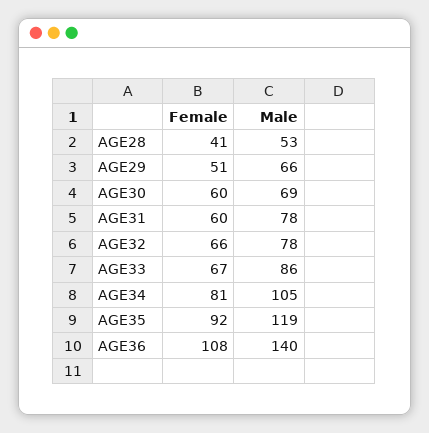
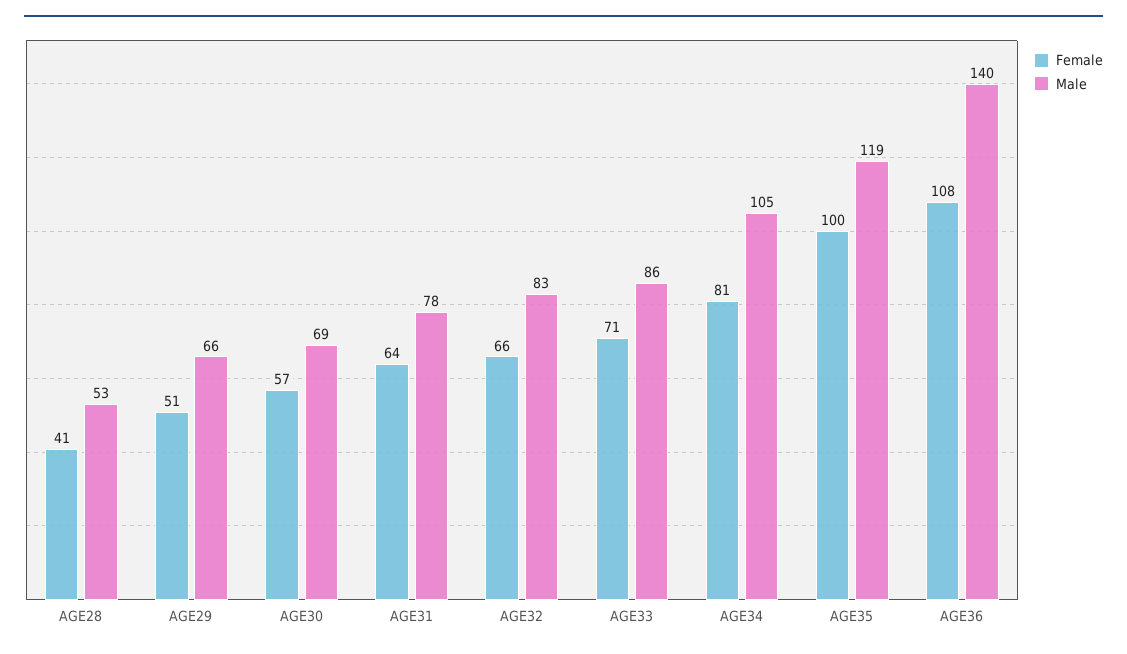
Female, AGE30: 60 -> 57
Female, AGE31: 60 -> 64
Male, AGE32: 78 -> 83
Female, AGE33: 67 -> 71
Female, AGE35: 92 -> 100

